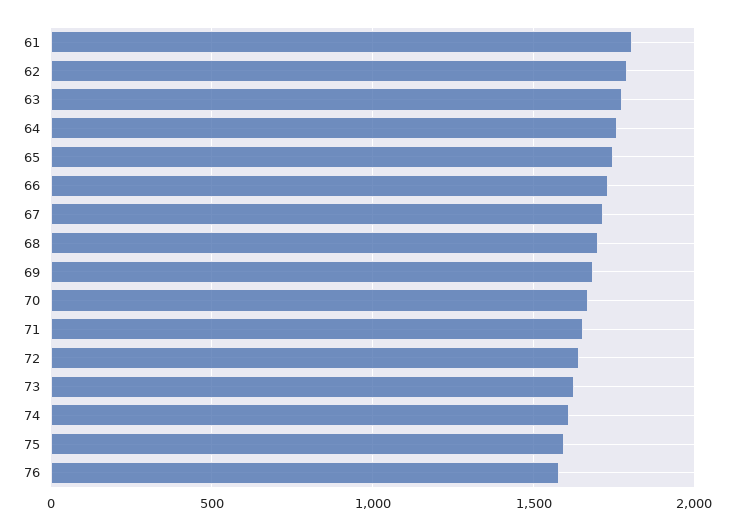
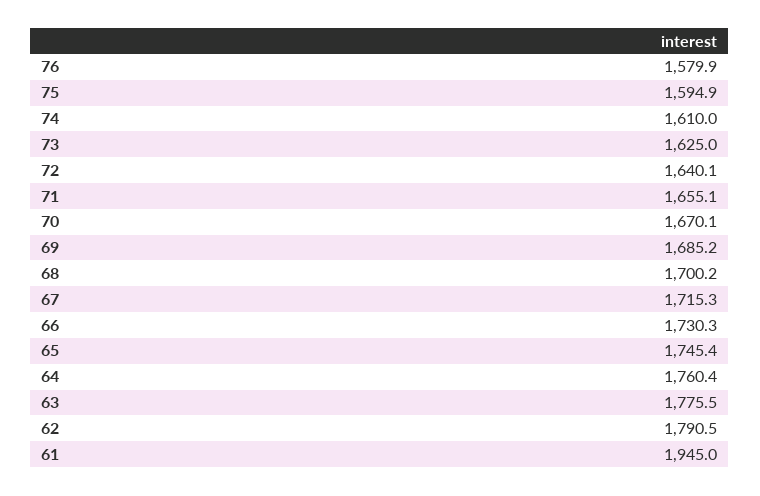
61: 1800 -> 1945

